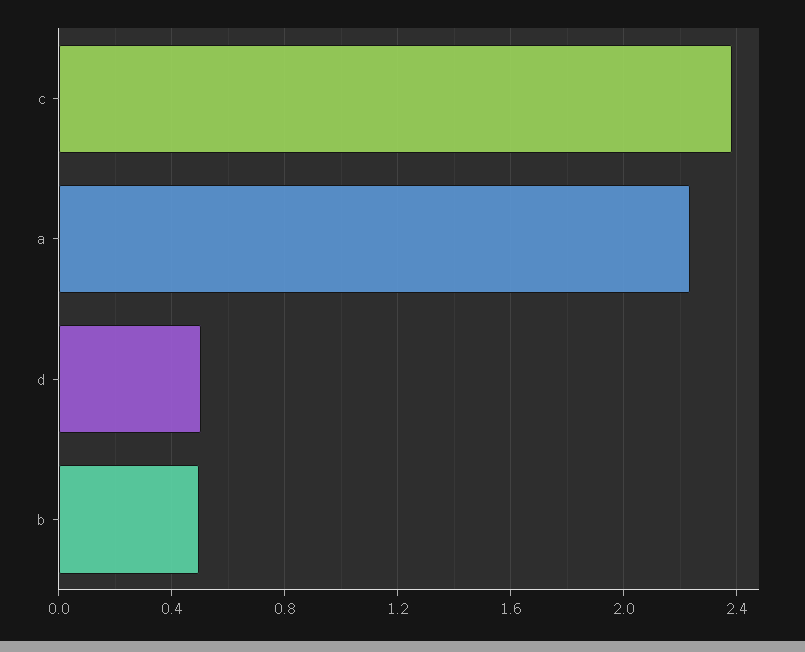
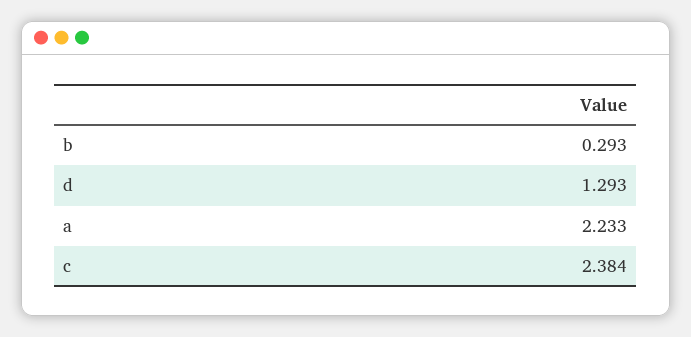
d: 0.5 -> 1.293
b: 0.5 -> 0.293

